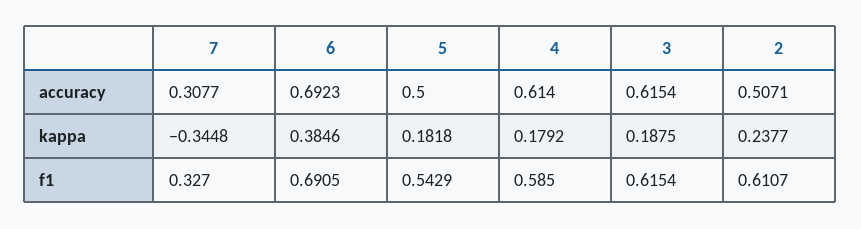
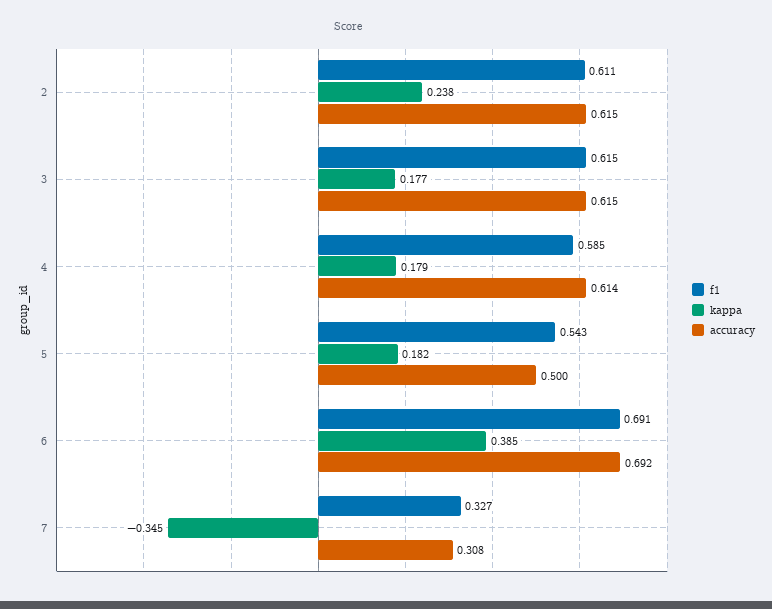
accuracy, 2: 0.5071 -> 0.615
kappa, 3: 0.1875 -> 0.177

